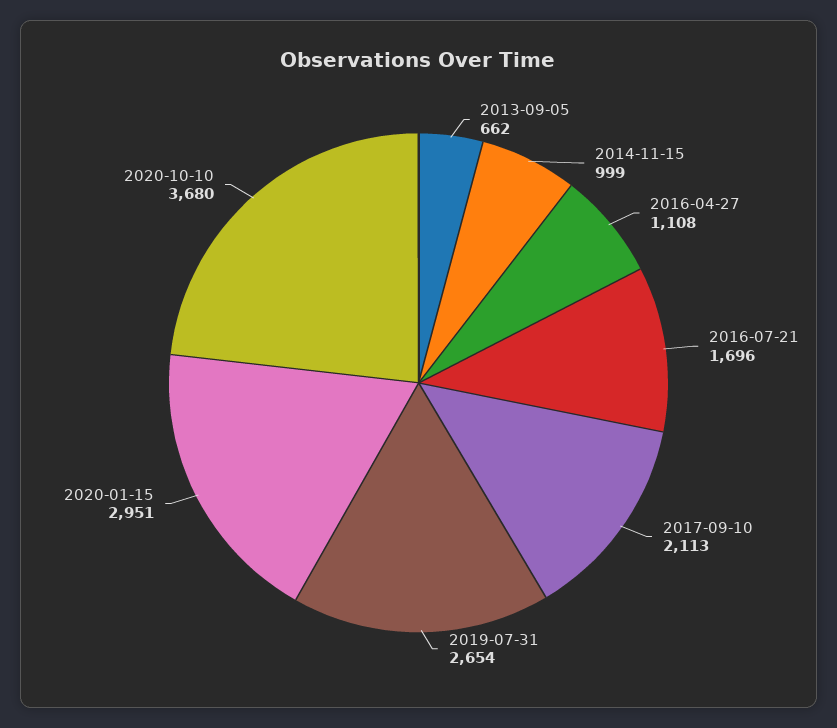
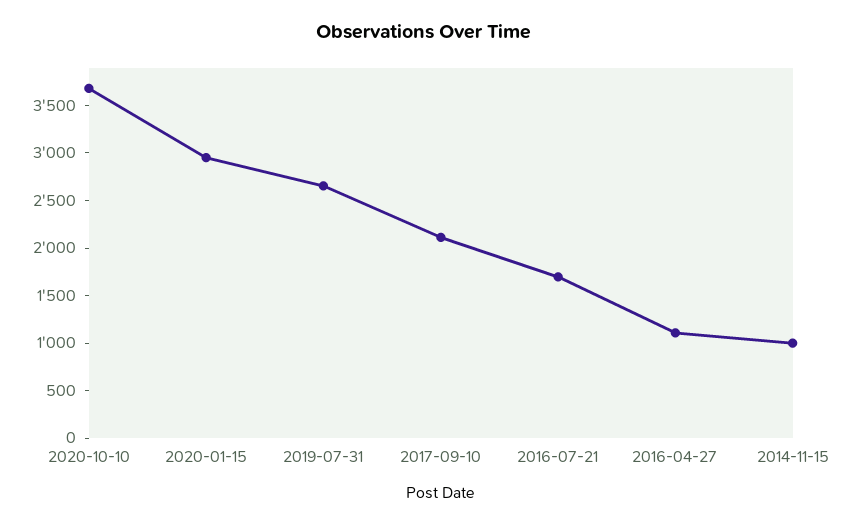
2013-09-05: 662 -> none

